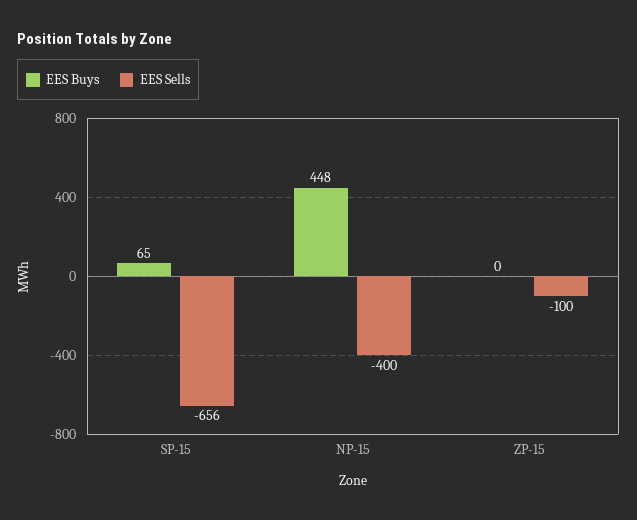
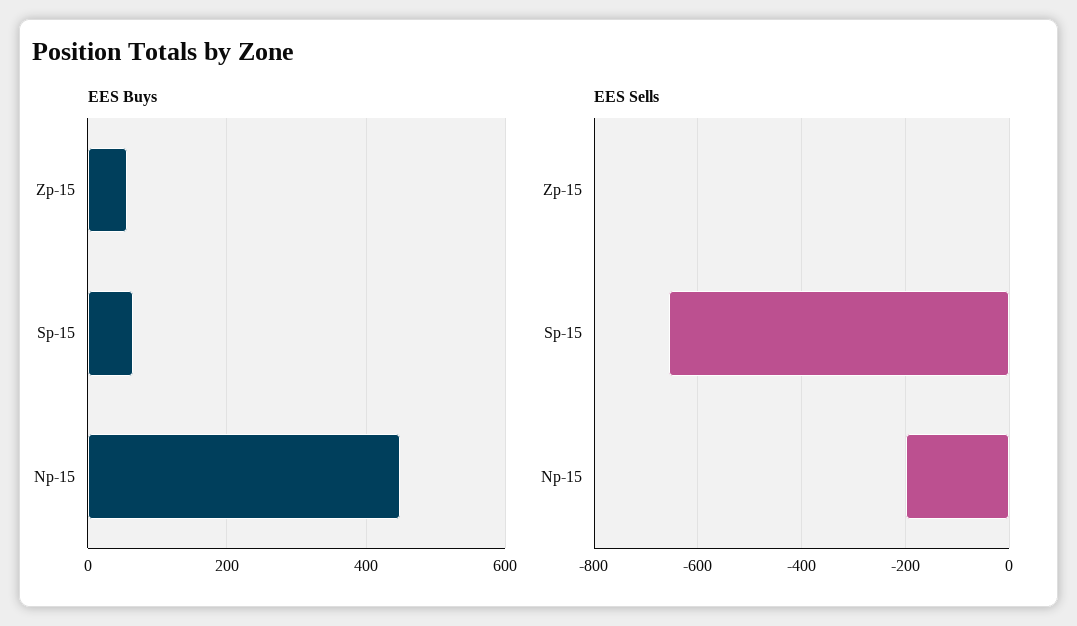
EES Sells, NP-15: -400 -> -200
EES Buys, ZP-15: 0 -> 60
EES Sells, ZP-15: -100 -> 0

